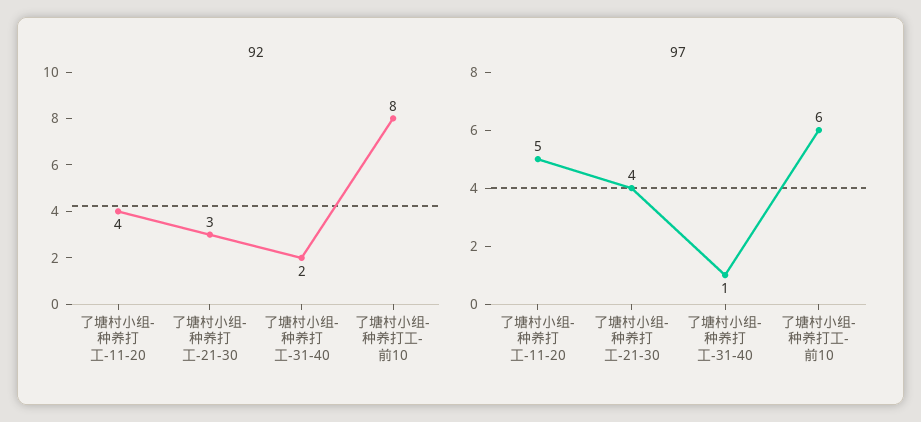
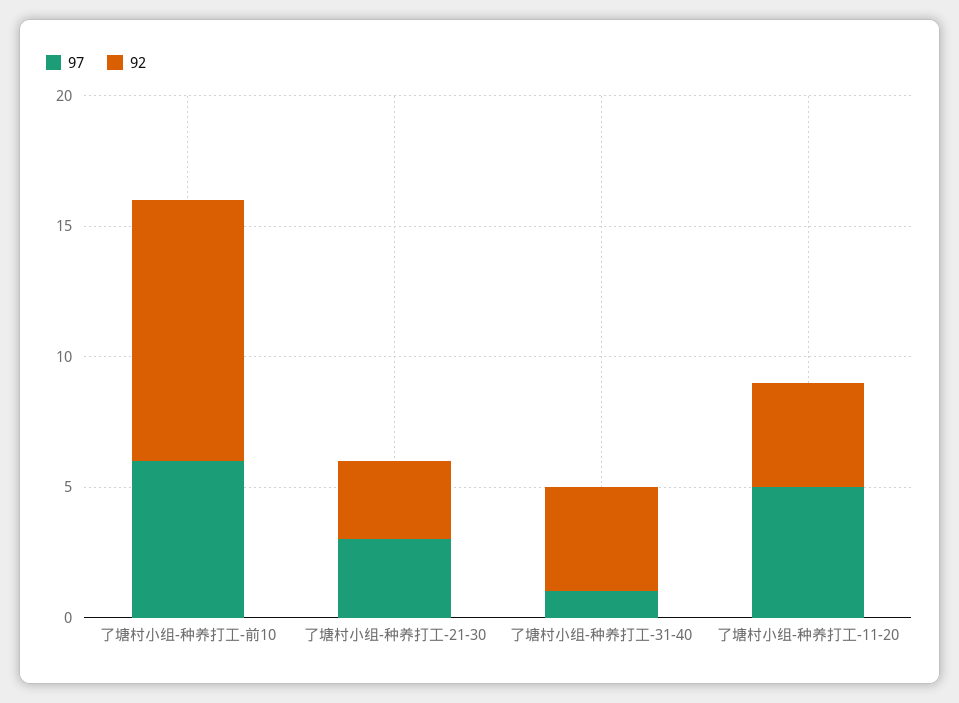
92, 了塘村小组-种养打工-31-40: 2 -> 4
92, 了塘村小组-种养打工-前10: 8 -> 10
97, 了塘村小组-种养打工-21-30: 4 -> 3

